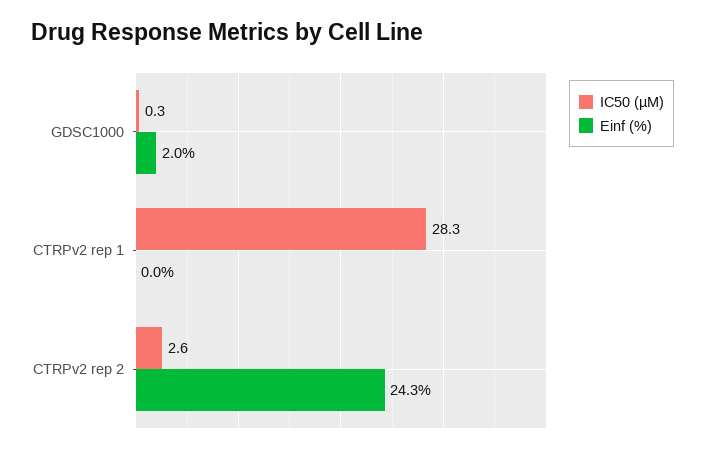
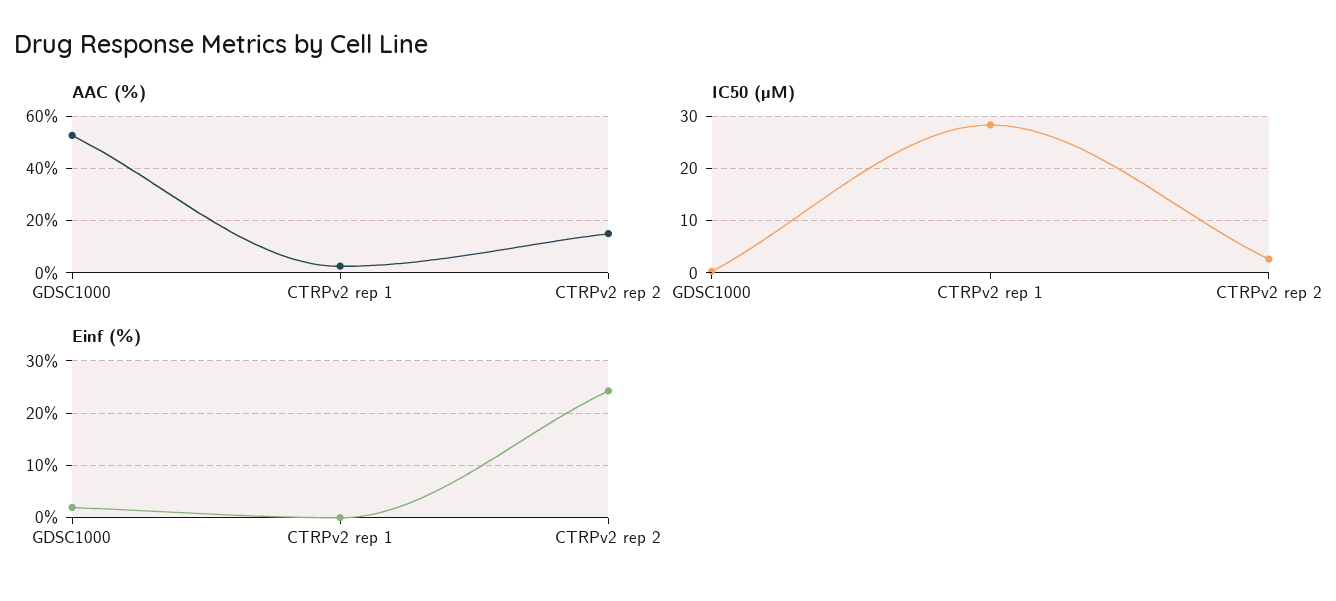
AAC (%), GDSC1000: none -> 52.5
AAC (%), CTRPv2 rep 1: none -> 2.5
AAC (%), CTRPv2 rep 2: none -> 15

